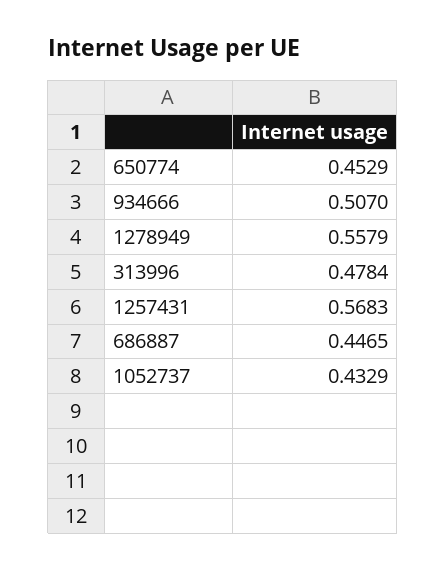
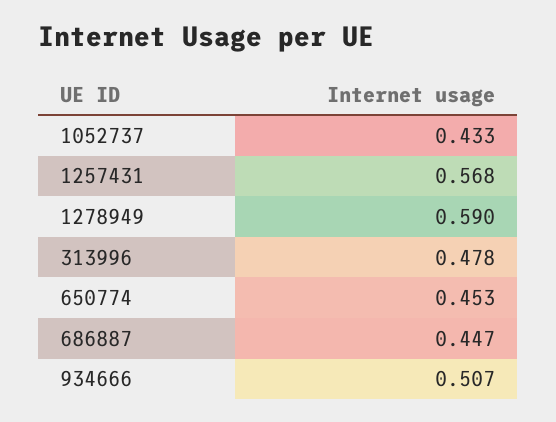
1278949: 0.5579 -> 0.59

